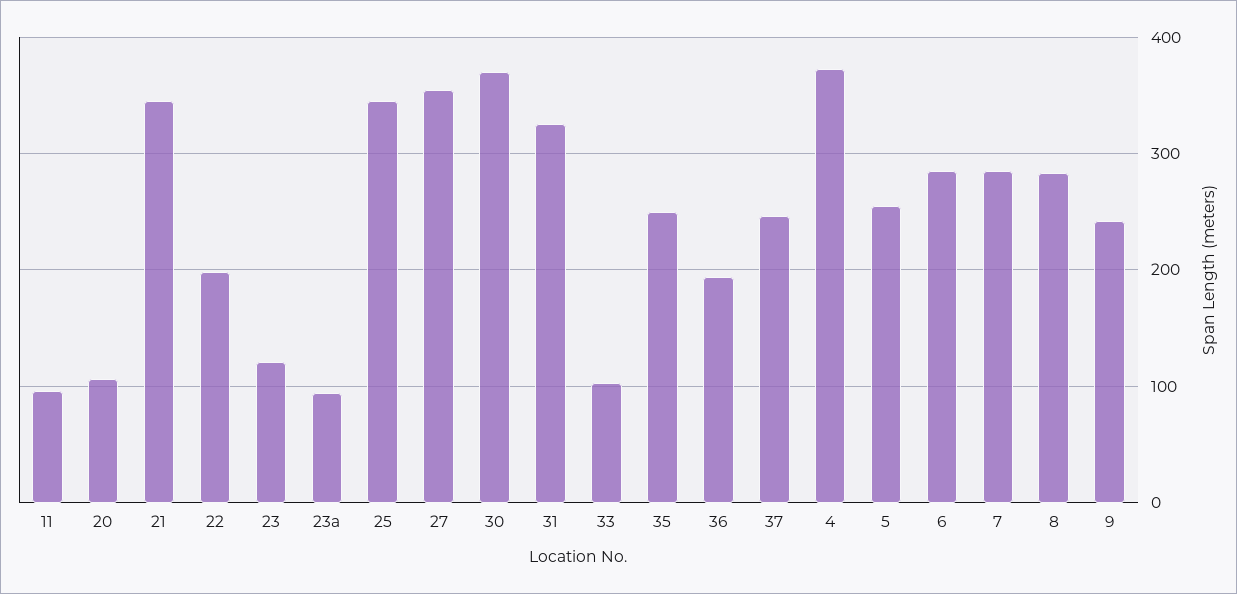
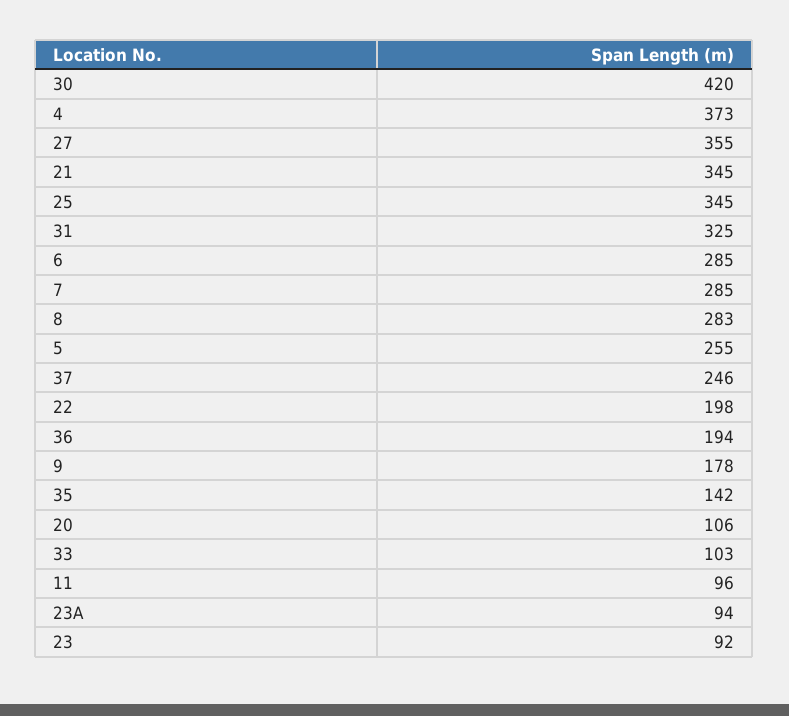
23: 120 -> 92
30: 370 -> 420
35: 250 -> 142
9: 240 -> 178

